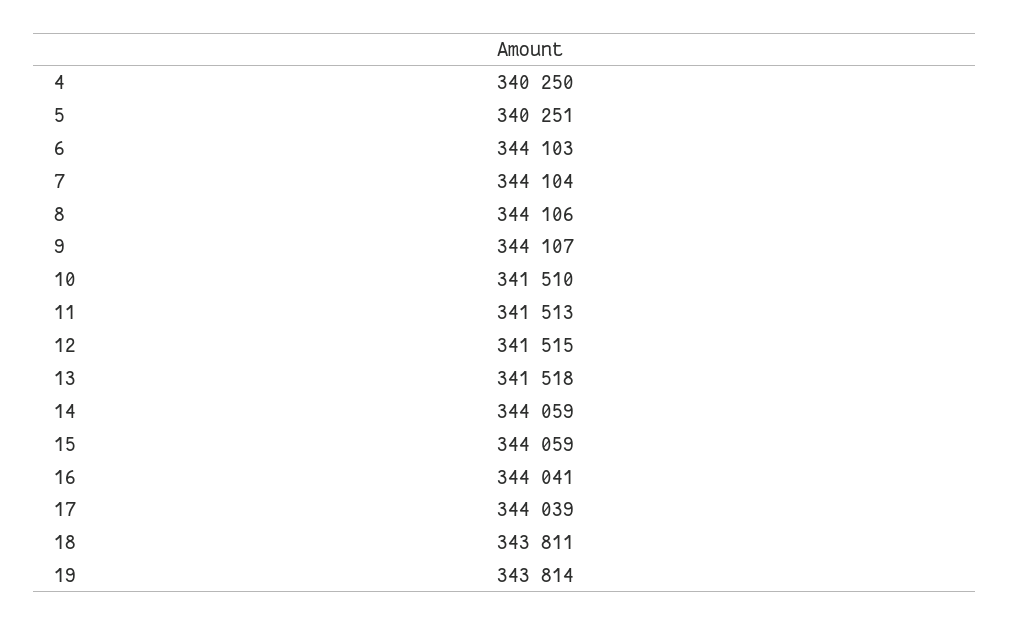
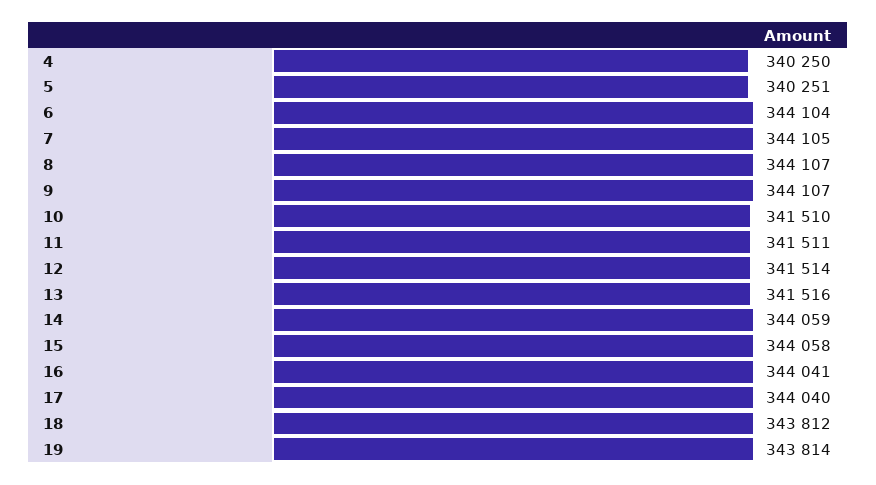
6: 344103 -> 344104
7: 344104 -> 344105
8: 344106 -> 344107
11: 341513 -> 341511
12: 341515 -> 341514
13: 341518 -> 341516
15: 344059 -> 344058
17: 344039 -> 344040
18: 343811 -> 343812

